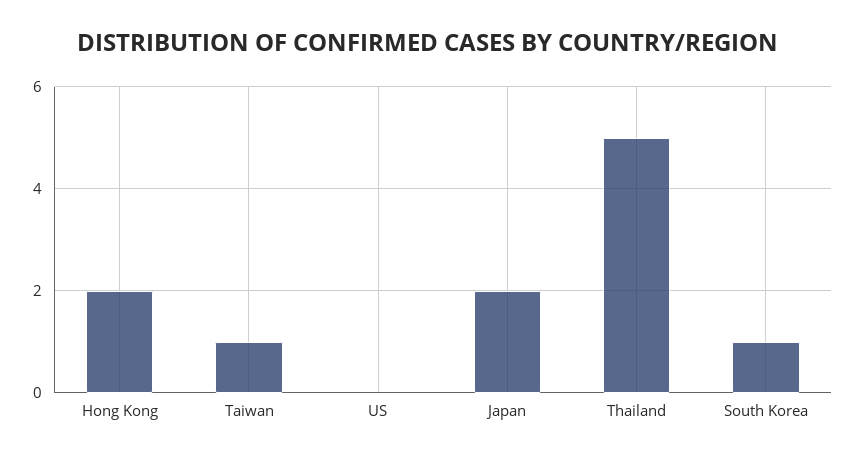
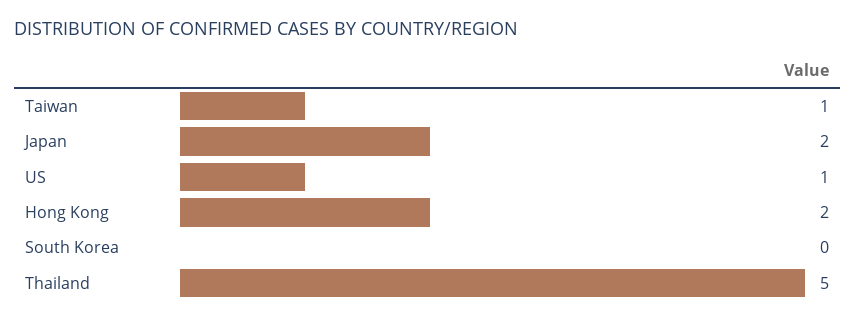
US: 0 -> 1
South Korea: 1 -> 0

